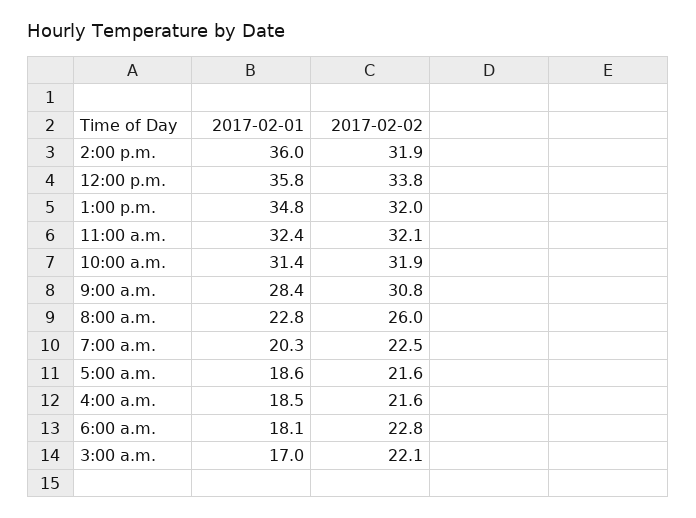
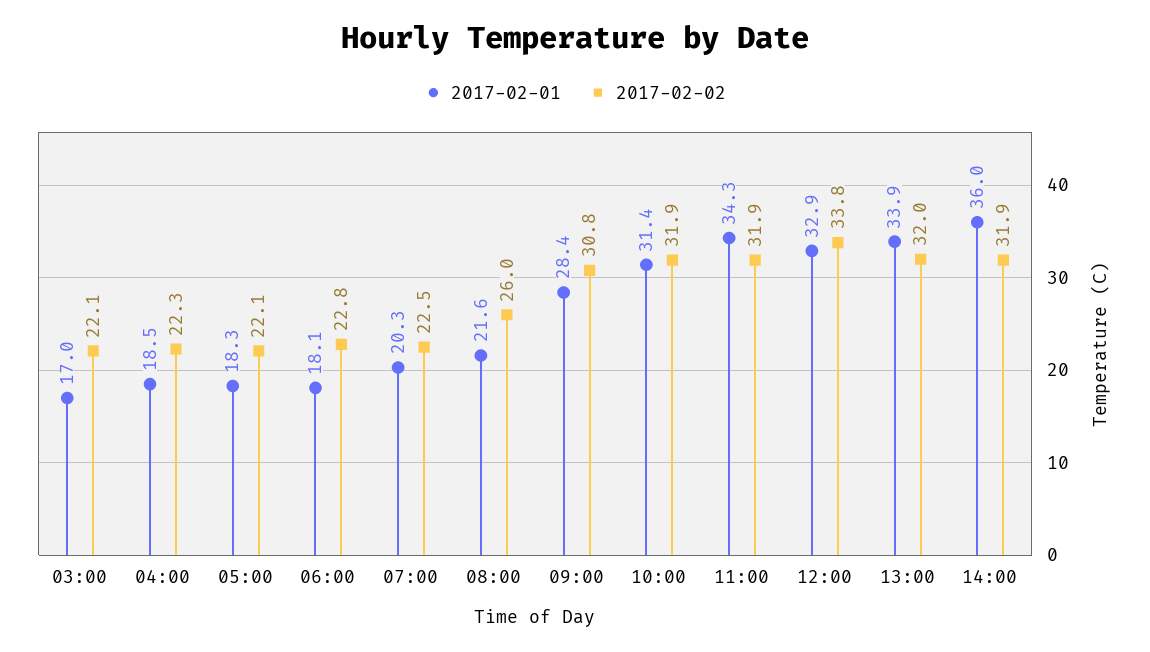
2017-02-01, 12:00 p.m.: 35.8 -> 32.9
2017-02-01, 1:00 p.m.: 34.8 -> 33.9
2017-02-01, 11:00 a.m.: 32.4 -> 34.3
2017-02-02, 11:00 a.m.: 32.1 -> 31.9
2017-02-01, 8:00 a.m.: 22.8 -> 21.6
2017-02-01, 5:00 a.m.: 18.6 -> 18.3
2017-02-02, 5:00 a.m.: 21.6 -> 22.1
2017-02-02, 4:00 a.m.: 21.6 -> 22.3

